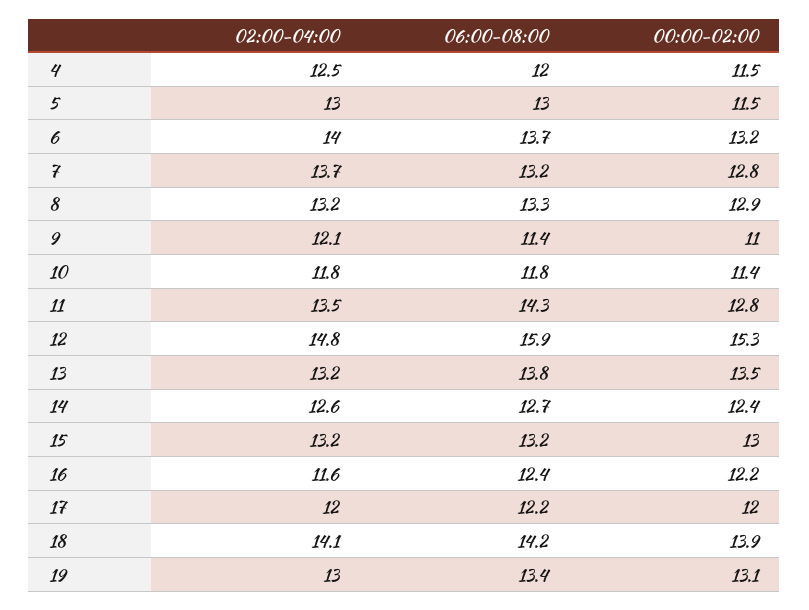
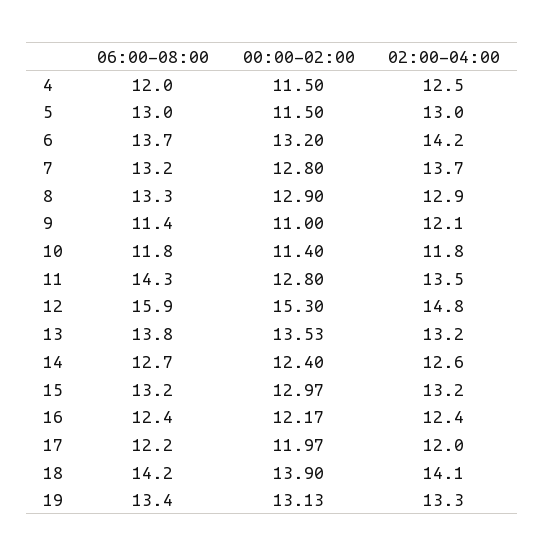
02:00-04:00, 6: 14 -> 14.2
02:00-04:00, 8: 13.2 -> 12.9
02:00-04:00, 16: 11.6 -> 12.4
02:00-04:00, 19: 13 -> 13.3

